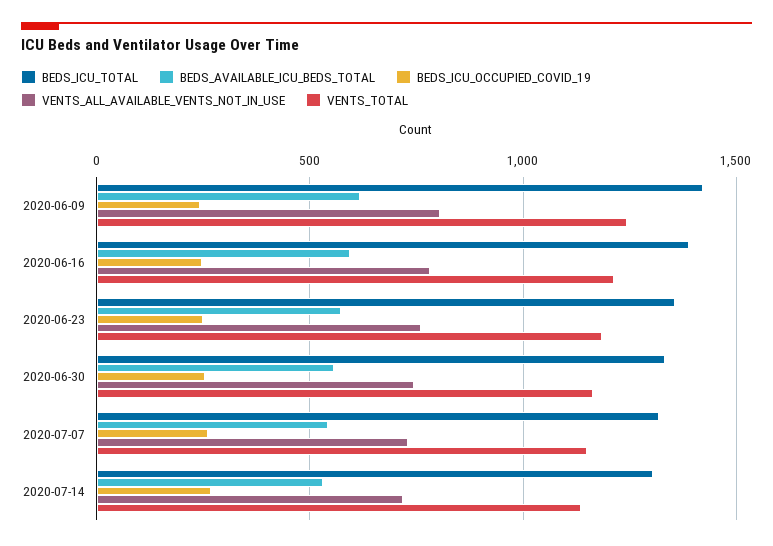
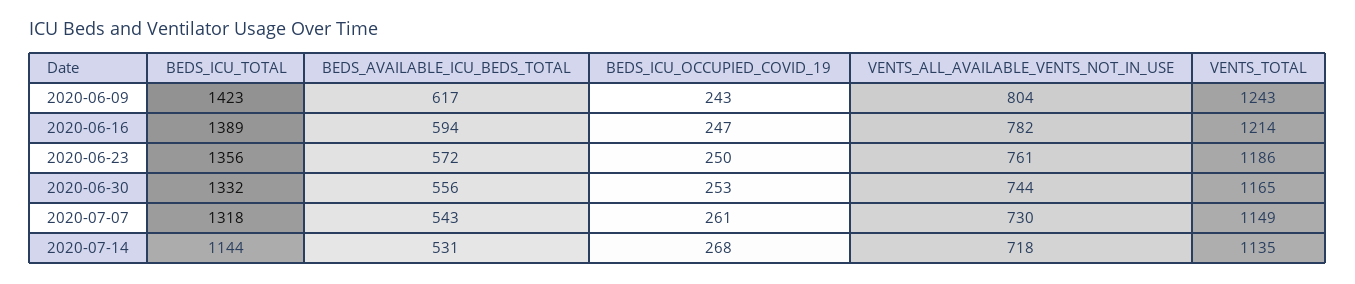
BEDS_ICU_TOTAL, 2020-07-14: 1300 -> 1144

